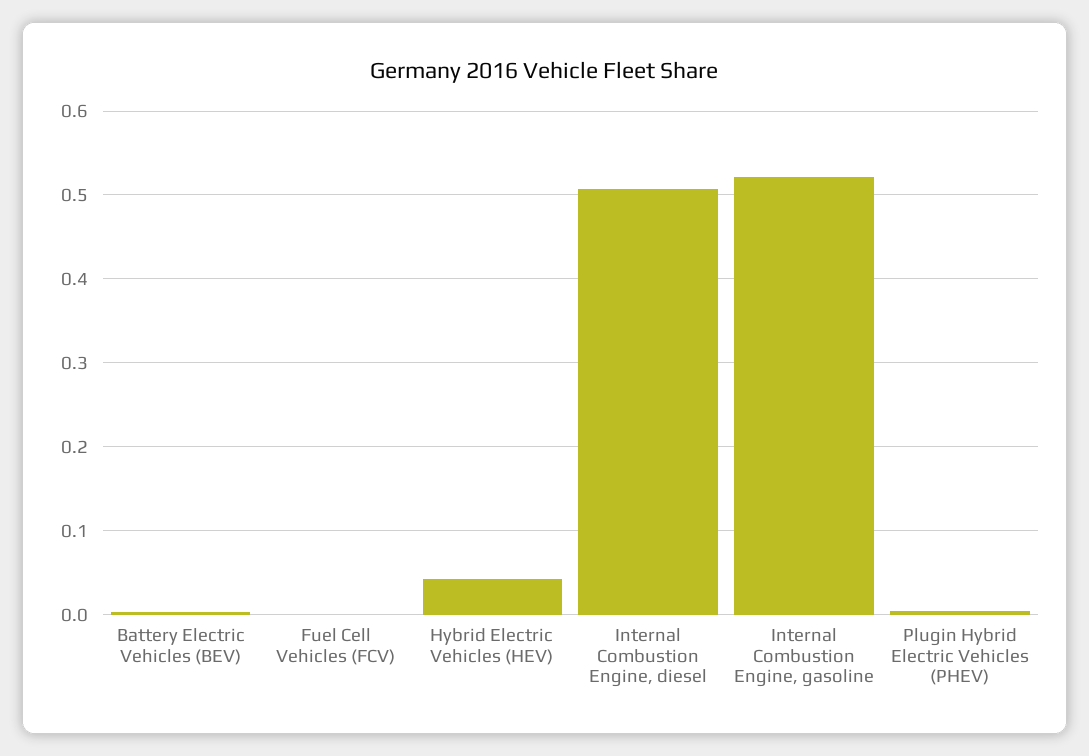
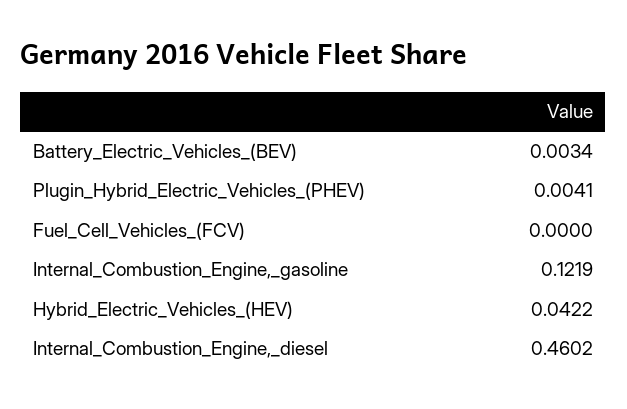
Internal Combustion Engine, diesel: 0.51 -> 0.4602
Internal Combustion Engine, gasoline: 0.52 -> 0.1219

